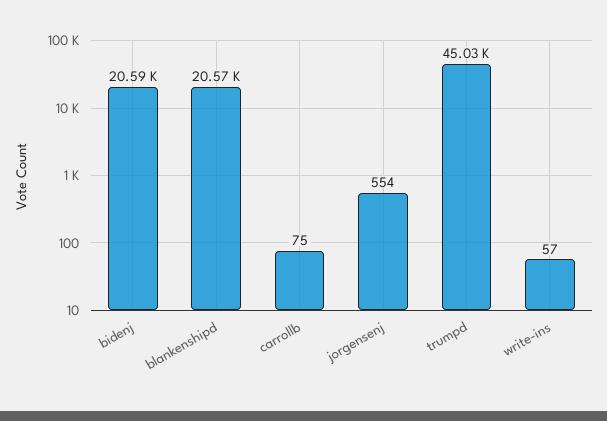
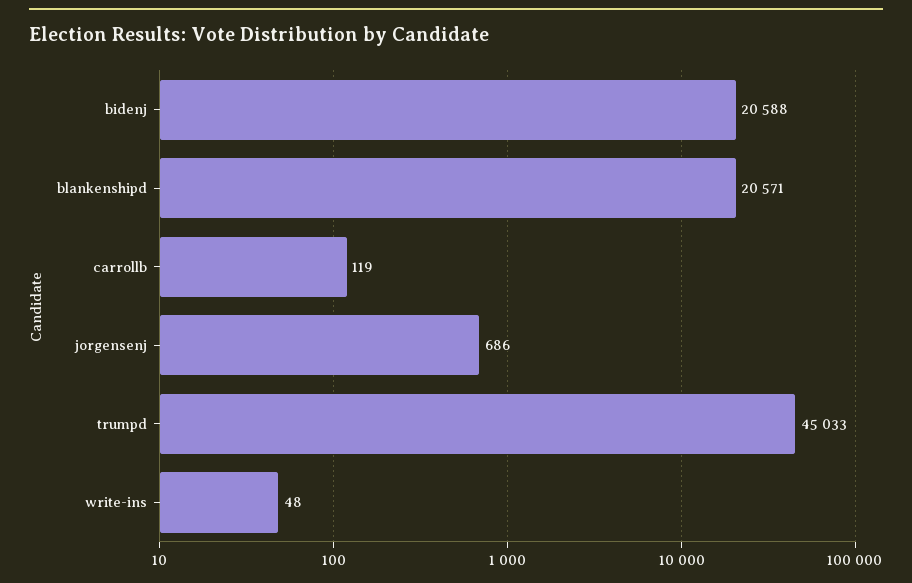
carrollb: 75 -> 119
jorgensenj: 554 -> 686
write-ins: 57 -> 48

